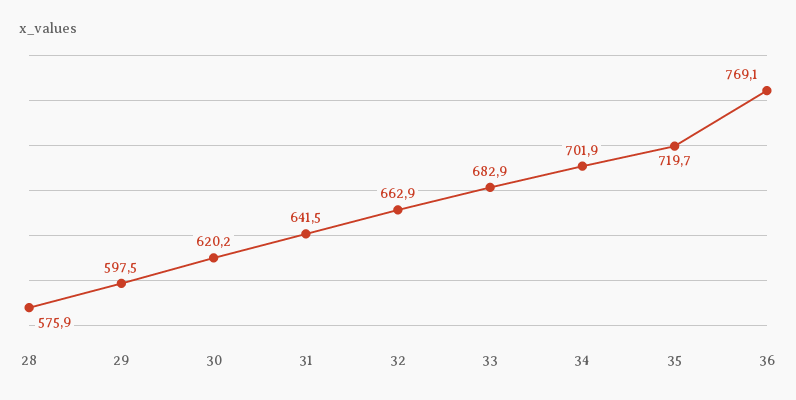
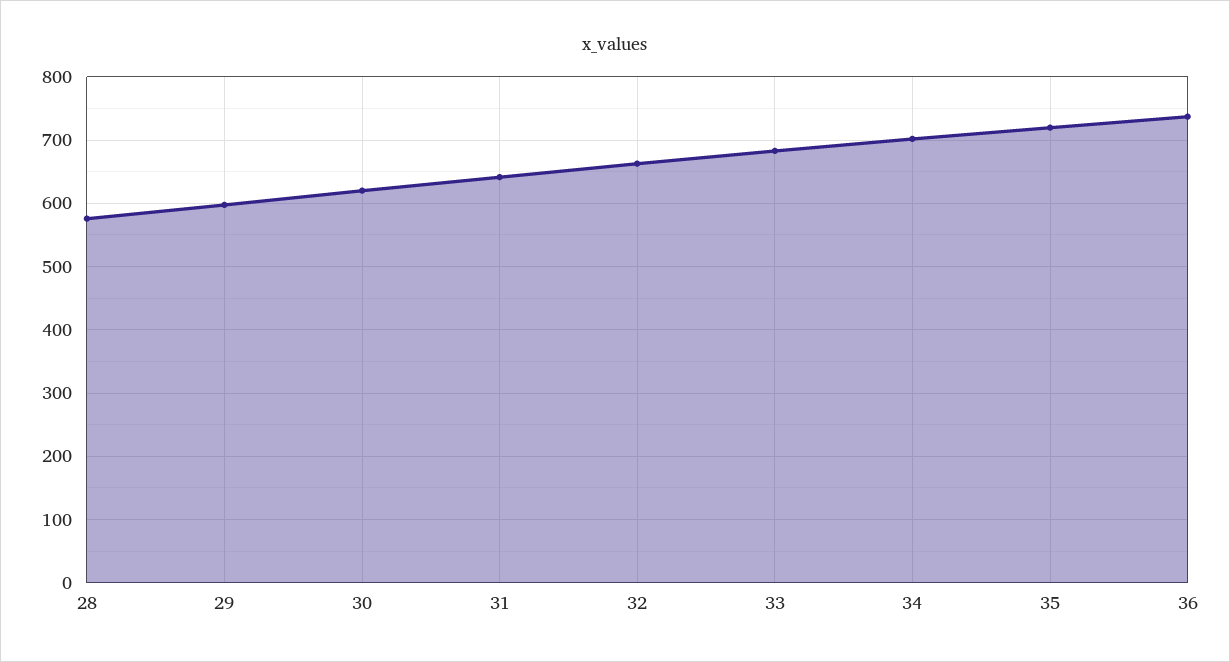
36: 769.1 -> 740

